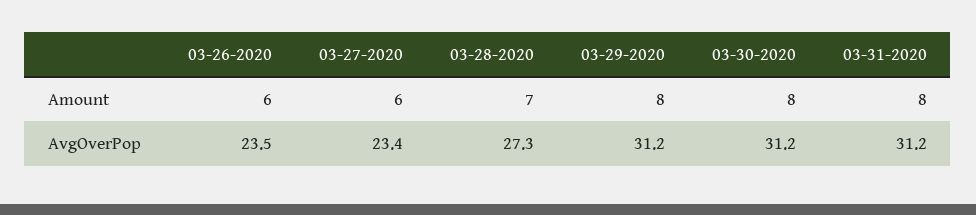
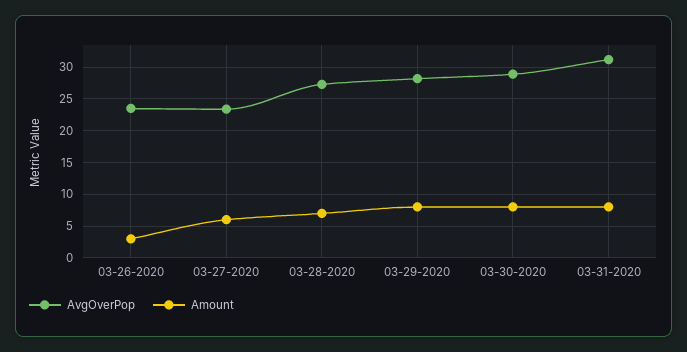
Amount, 03-26-2020: 6 -> 3
AvgOverPop, 03-29-2020: 31.2 -> 28
AvgOverPop, 03-30-2020: 31.2 -> 29

